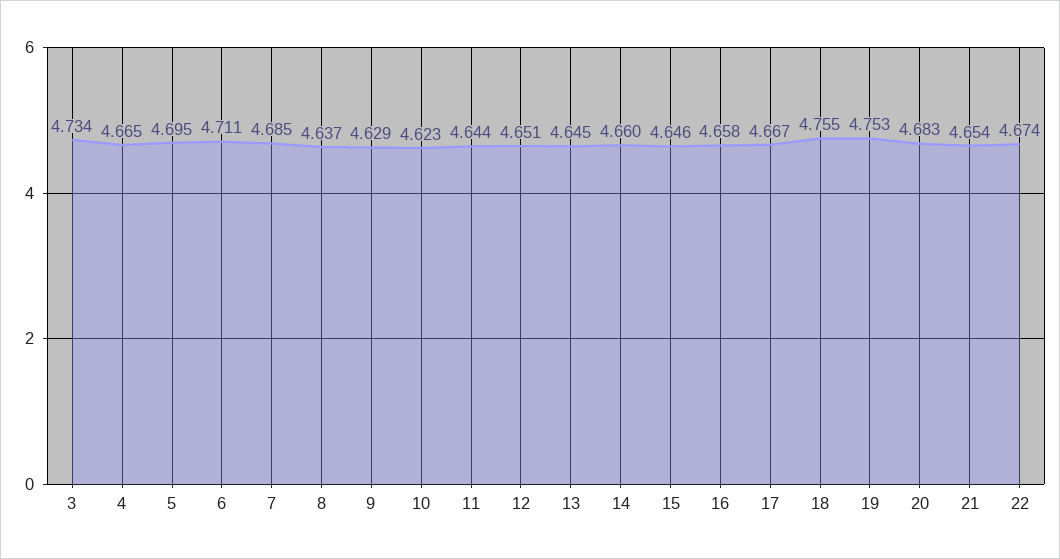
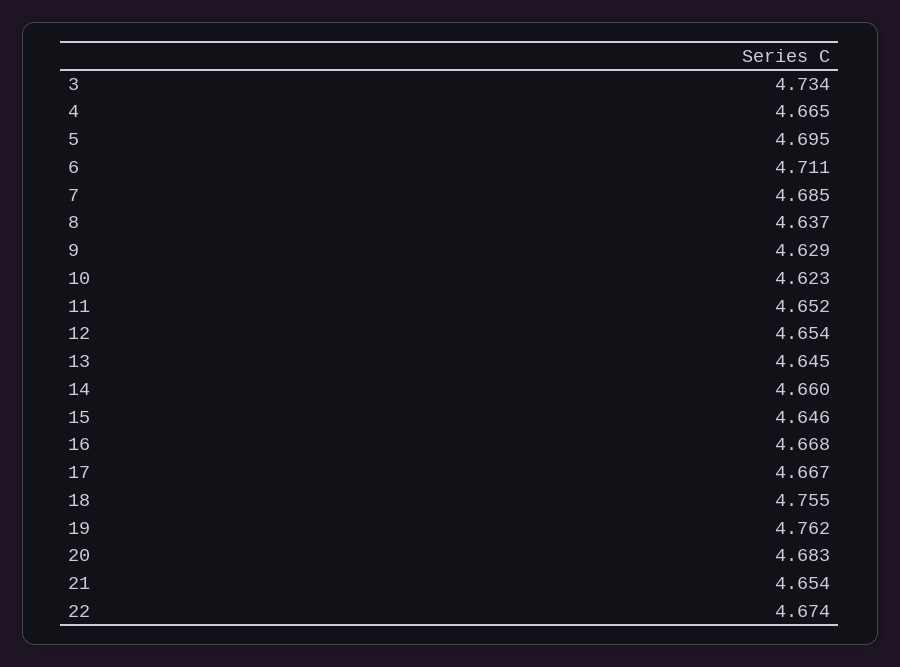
11: 4.644 -> 4.652
12: 4.651 -> 4.654
16: 4.658 -> 4.668
19: 4.753 -> 4.762

